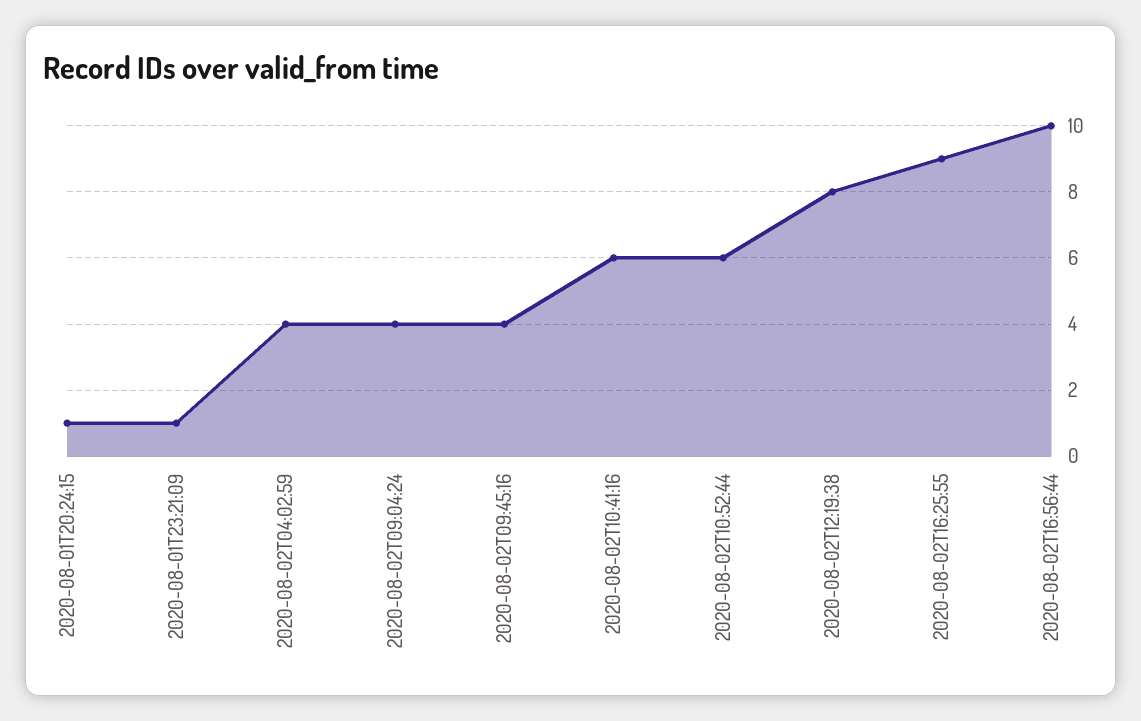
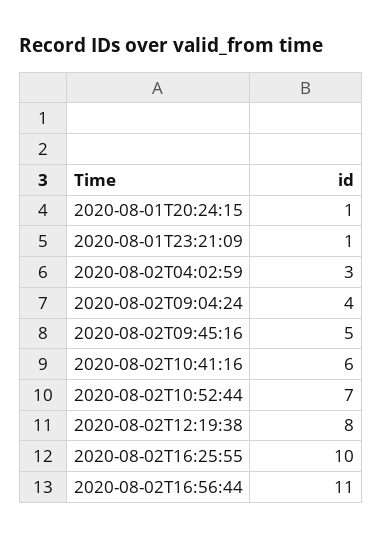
2020-08-02T04:02:59: 4 -> 3
2020-08-02T09:45:16: 4 -> 5
2020-08-02T10:52:44: 6 -> 7
2020-08-02T16:25:55: 9 -> 10
2020-08-02T16:56:44: 10 -> 11

